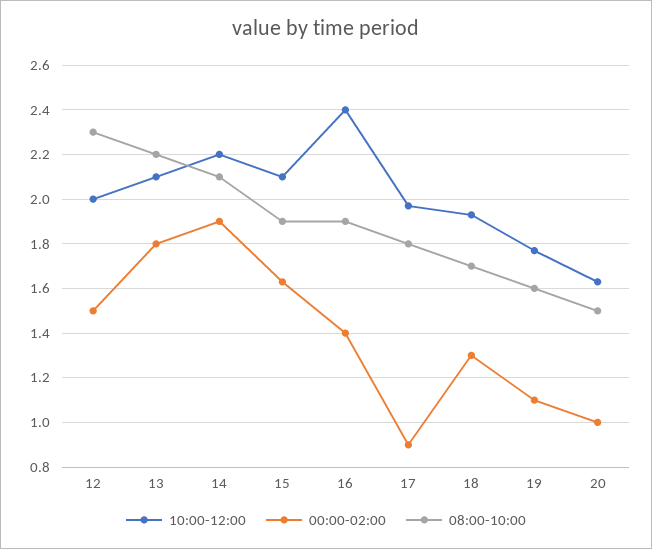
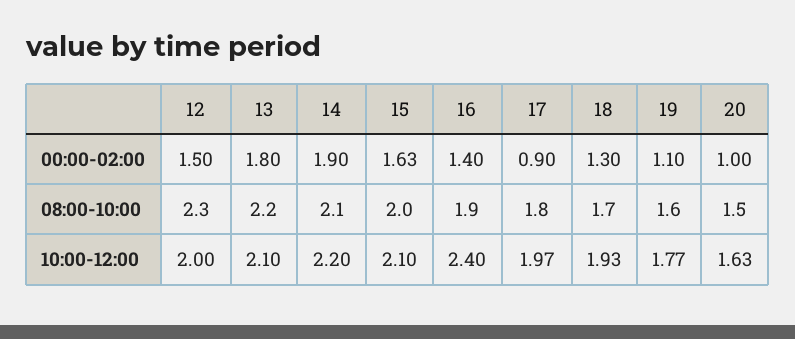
08:00-10:00, 15: 1.9 -> 2

